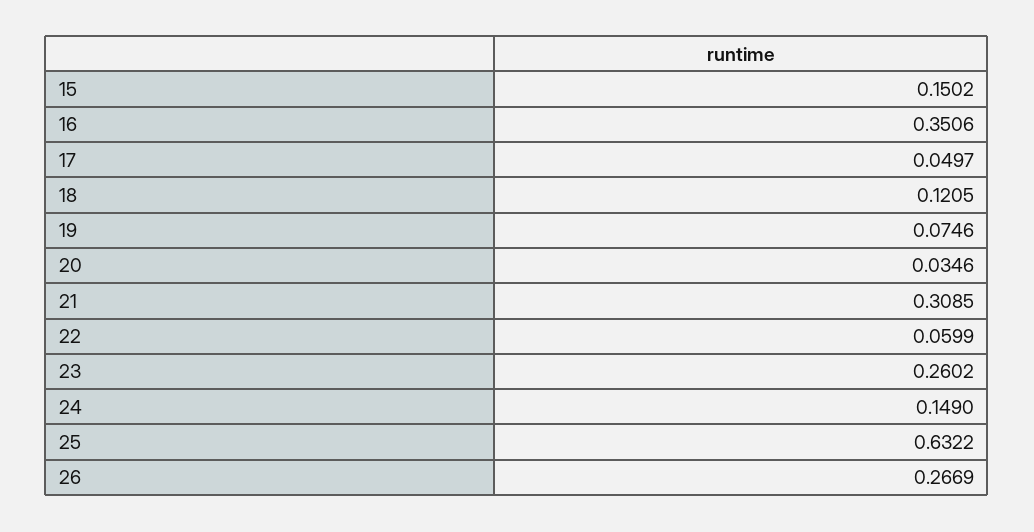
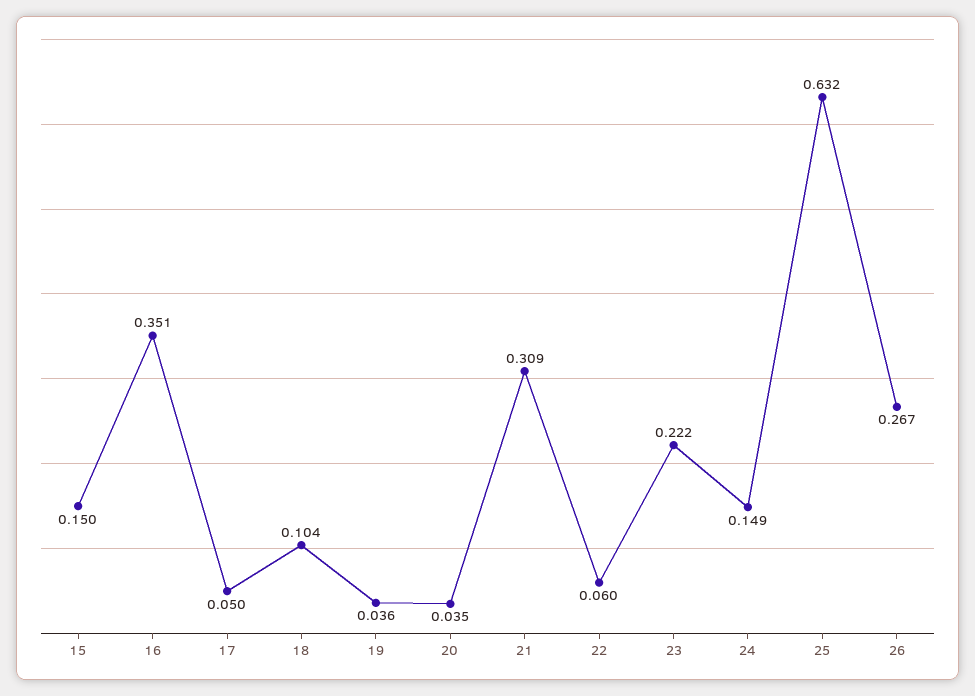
18: 0.1205 -> 0.104
19: 0.0746 -> 0.036
23: 0.2602 -> 0.222

